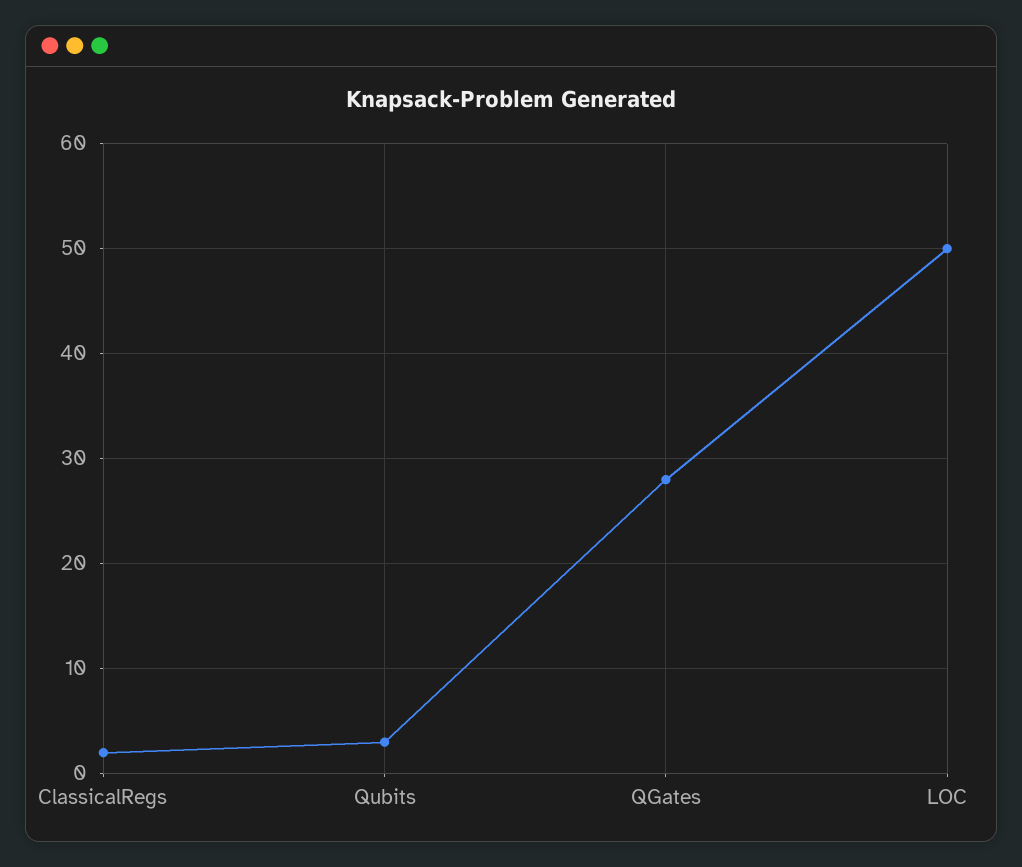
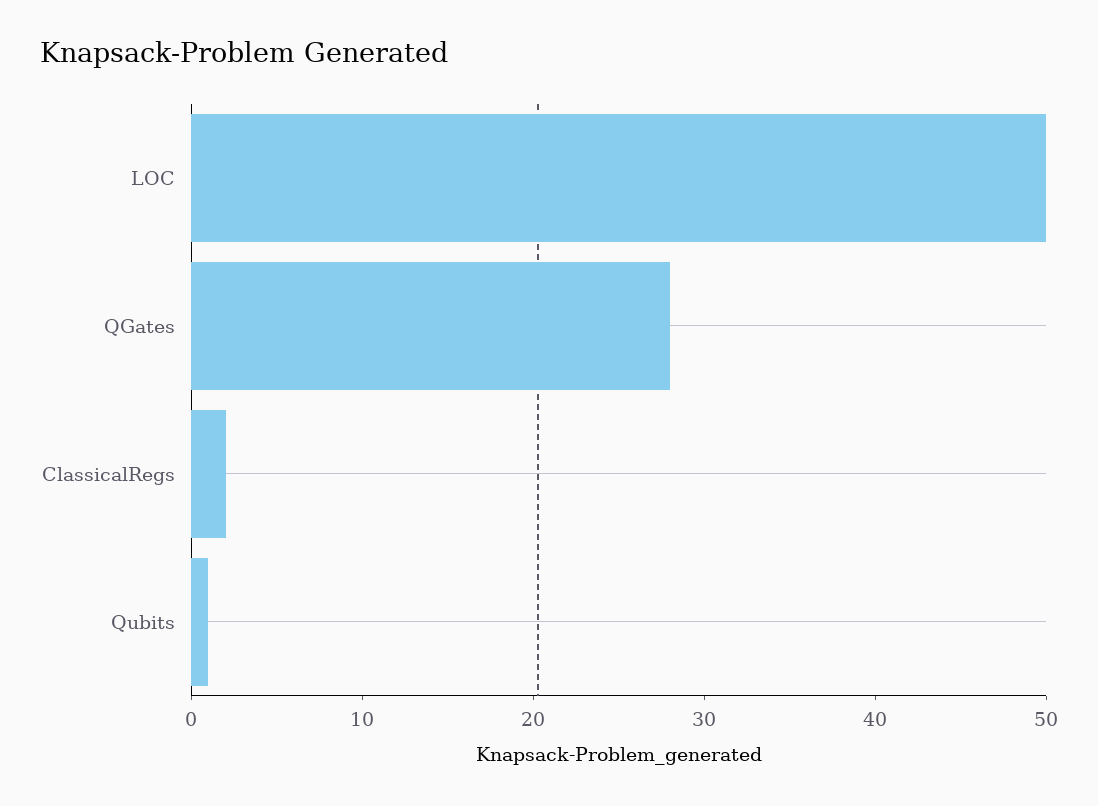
Qubits: 3 -> 1

